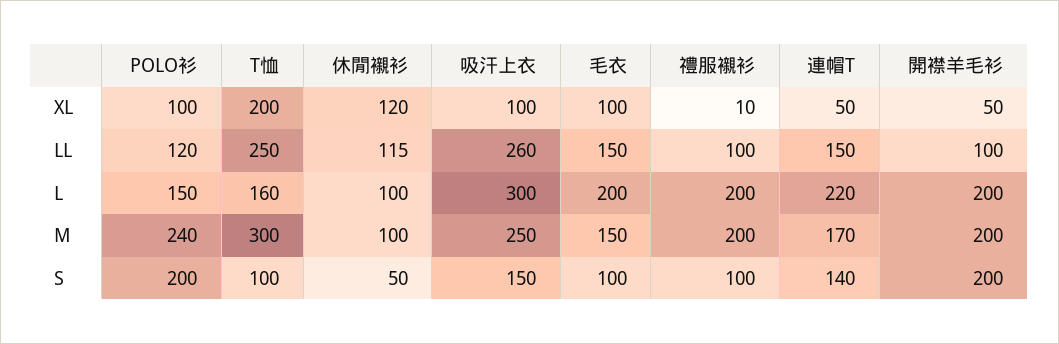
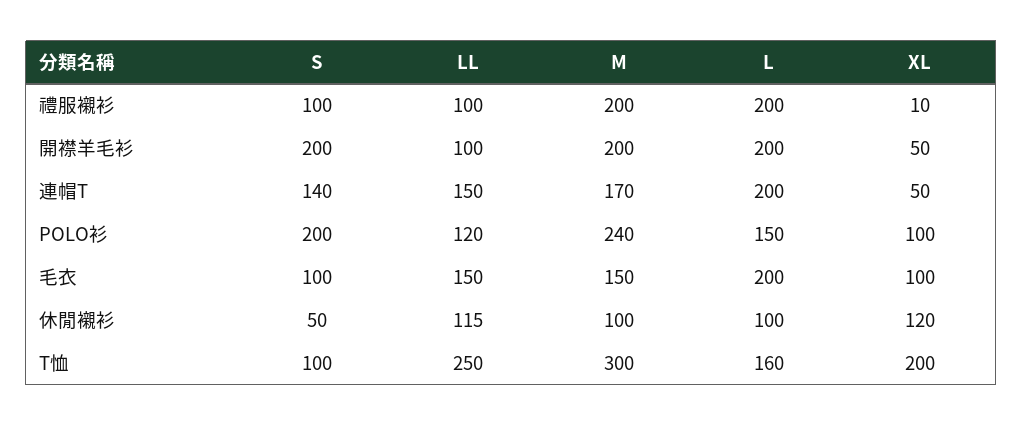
吸汗上衣, XL: 100 -> none
吸汗上衣, LL: 260 -> none
吸汗上衣, L: 300 -> none
連帽T, L: 220 -> 200
吸汗上衣, M: 250 -> none
吸汗上衣, S: 150 -> none

